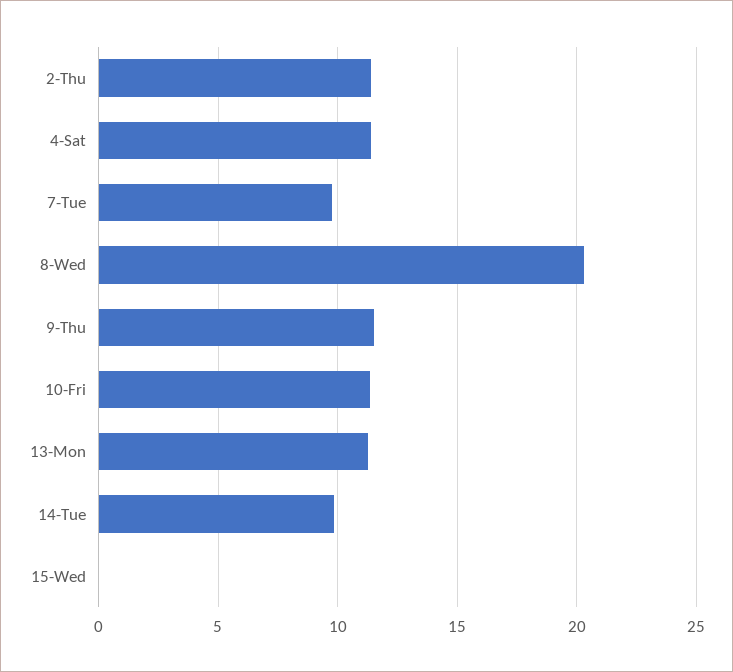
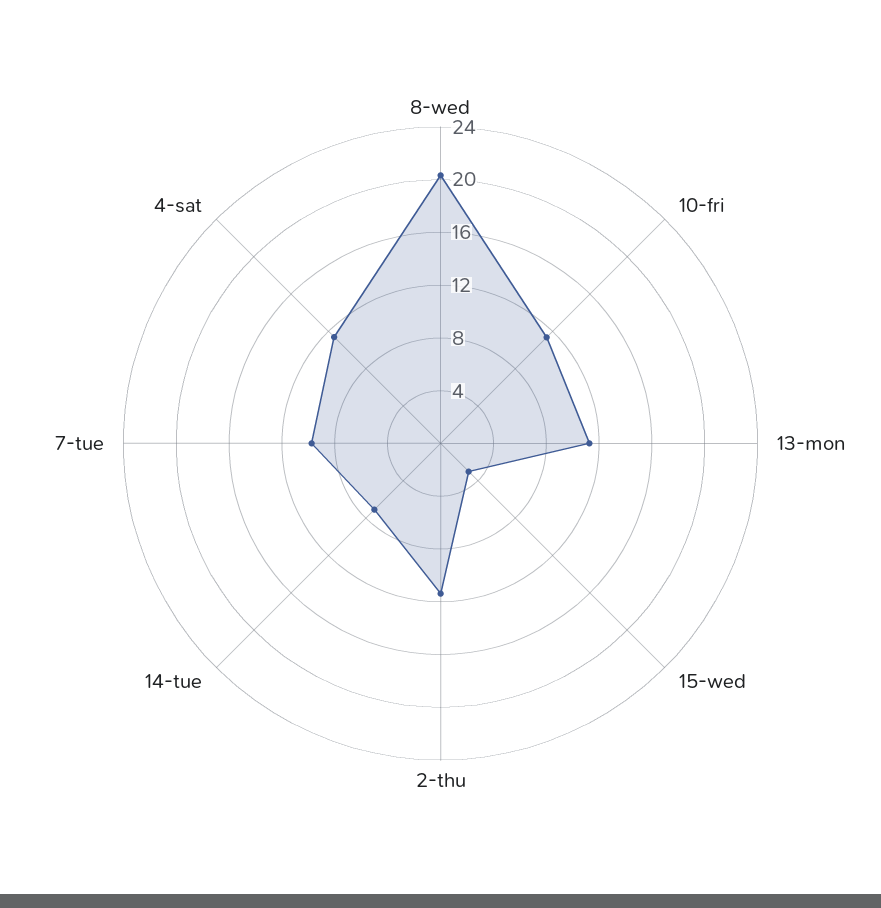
9-Thu: 11.5 -> none
14-Tue: 10 -> 7
15-Wed: 0 -> 3

